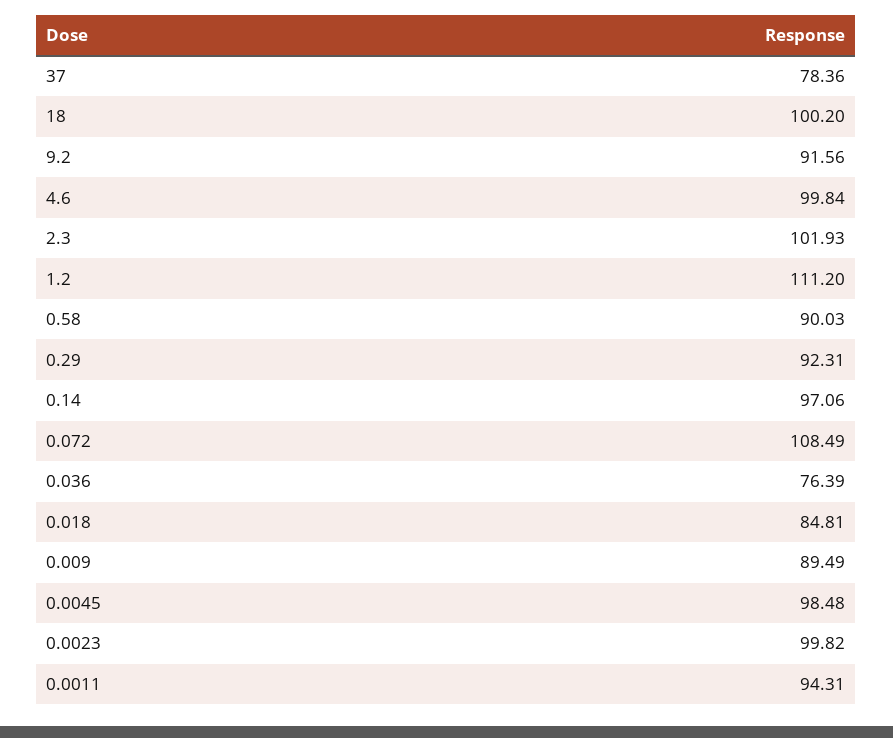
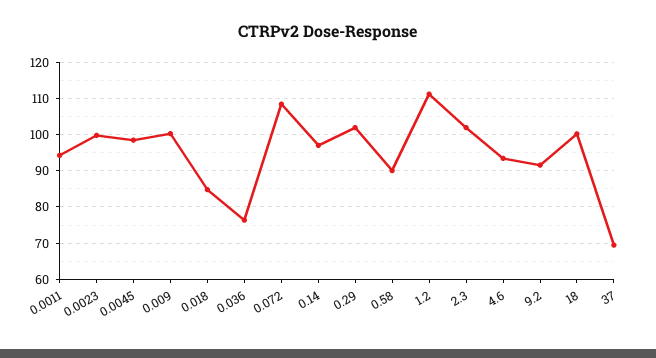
37: 78.36 -> 70
4.6: 99.84 -> 94
0.29: 92.31 -> 102
0.009: 89.49 -> 100

